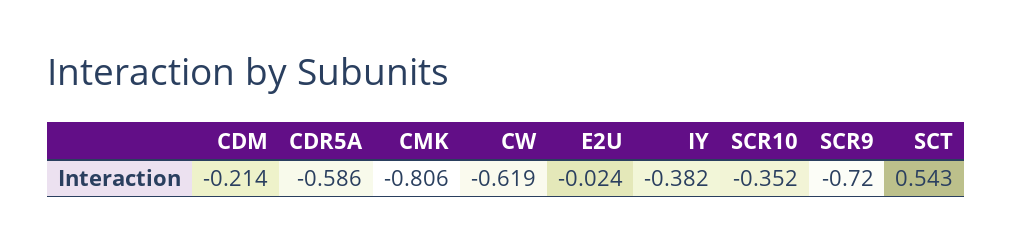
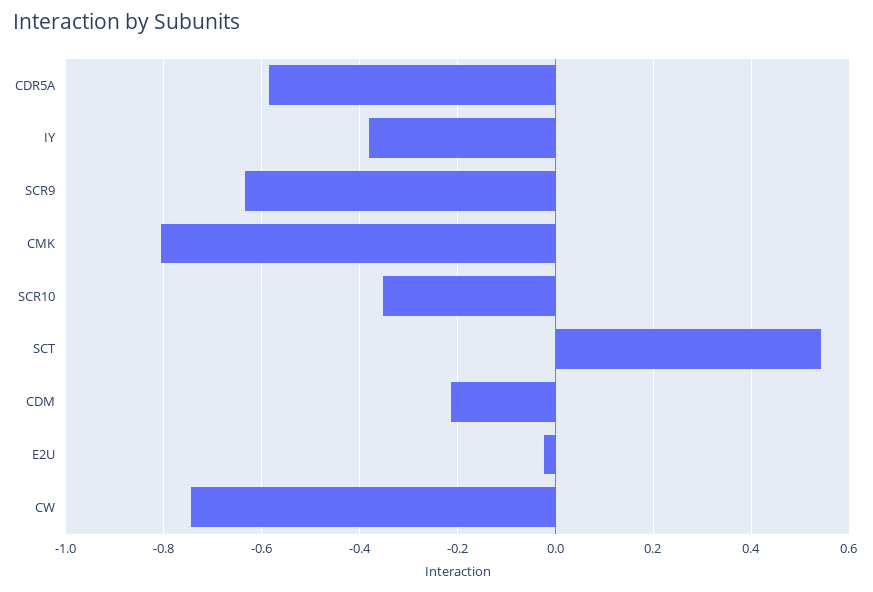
CW: -0.619 -> -0.74
SCR9: -0.72 -> -0.64

